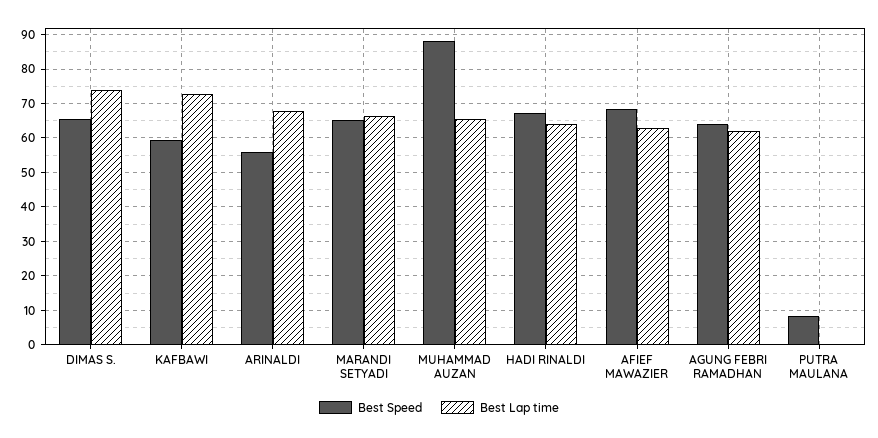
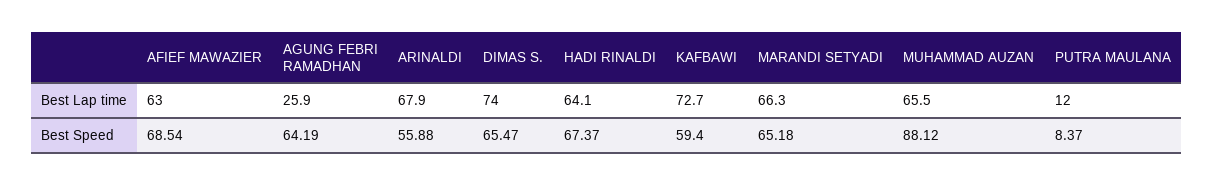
Best Lap time, AGUNG FEBRI RAMADHAN: 62 -> 25.9
Best Lap time, PUTRA MAULANA: 0 -> 12

